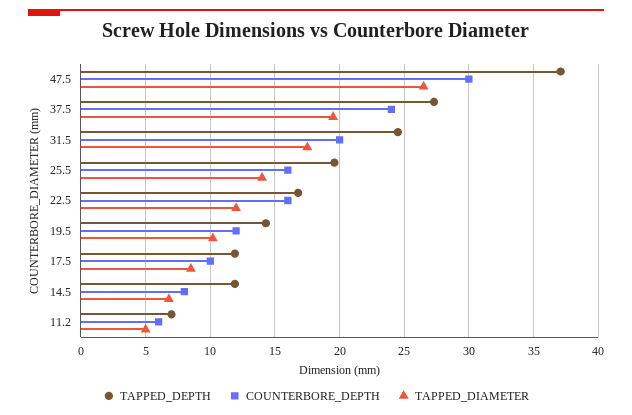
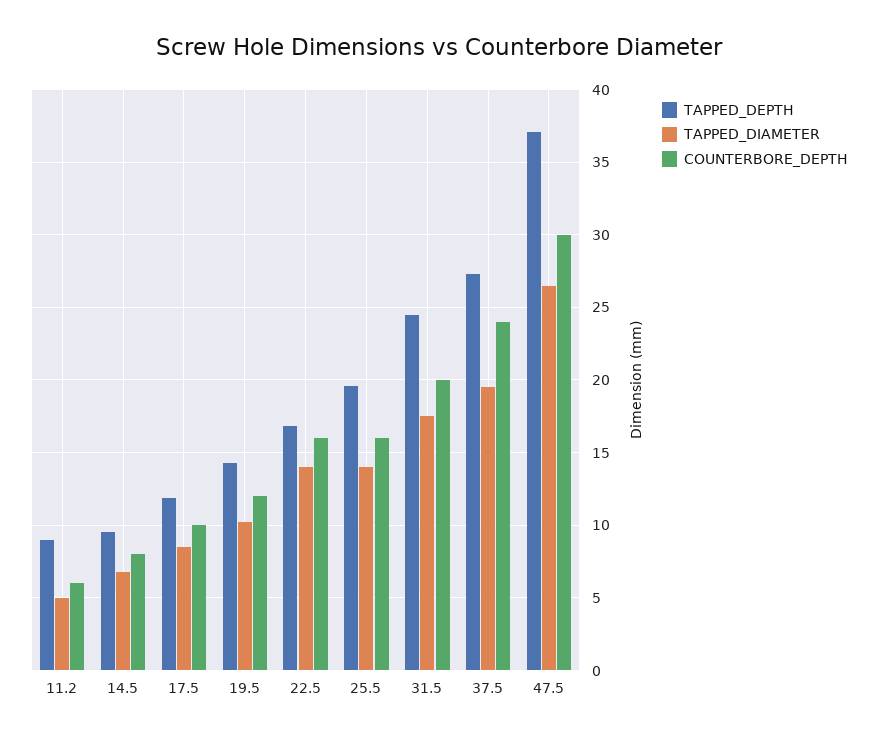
TAPPED_DIAMETER, 22.5: 12 -> 14
TAPPED_DEPTH, 14.5: 12 -> 9.5
TAPPED_DEPTH, 11.2: 7 -> 9

